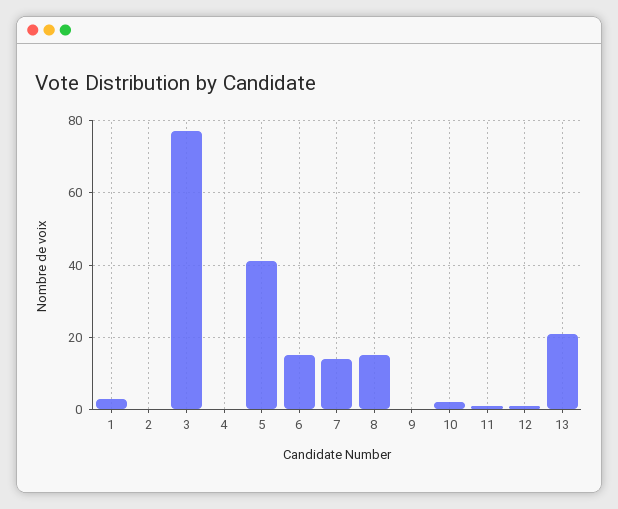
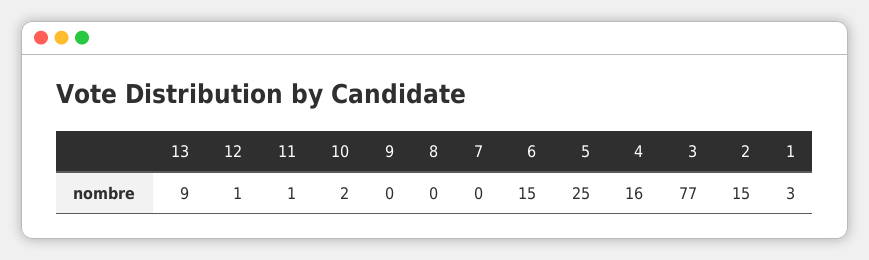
2: 0 -> 15
4: 0 -> 16
5: 40 -> 25
7: 15 -> 0
8: 15 -> 0
13: 20 -> 9

